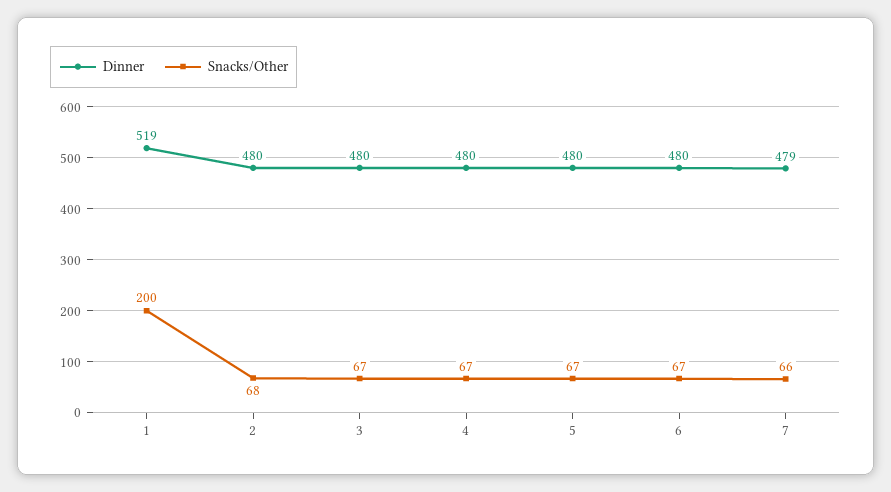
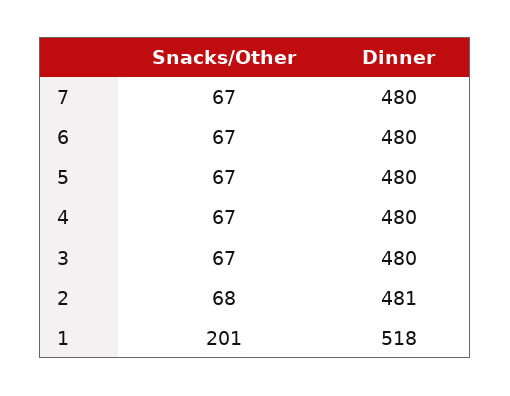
Dinner, 1: 519 -> 518
Snacks/Other, 1: 200 -> 201
Dinner, 2: 480 -> 481
Dinner, 7: 479 -> 480
Snacks/Other, 7: 66 -> 67

